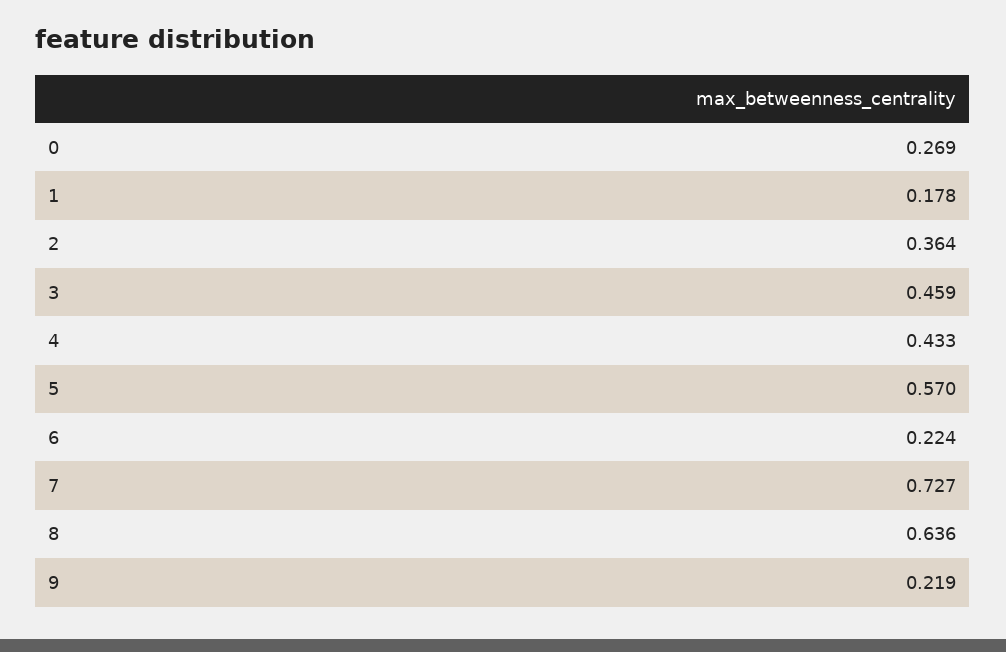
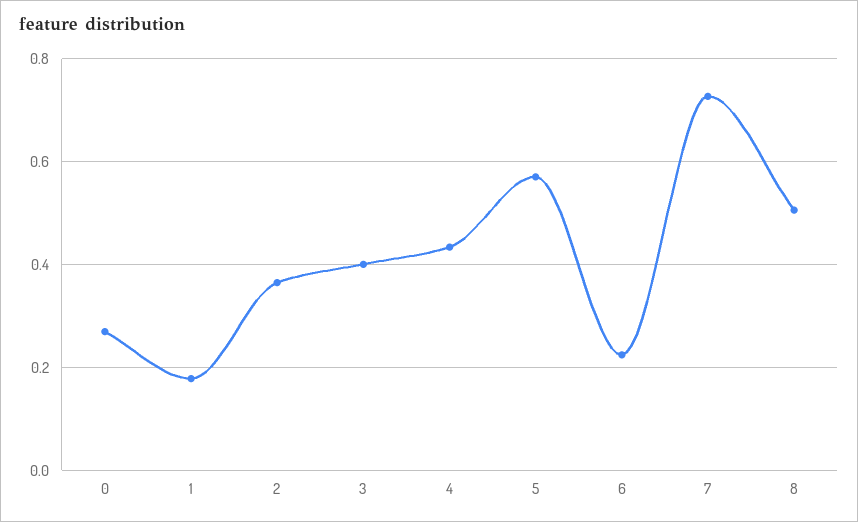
3: 0.459 -> 0.4
8: 0.636 -> 0.5
9: 0.219 -> none

